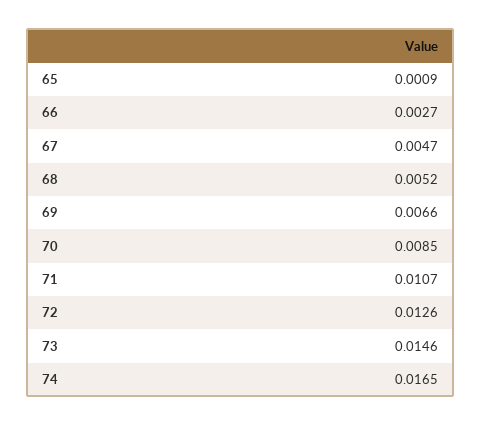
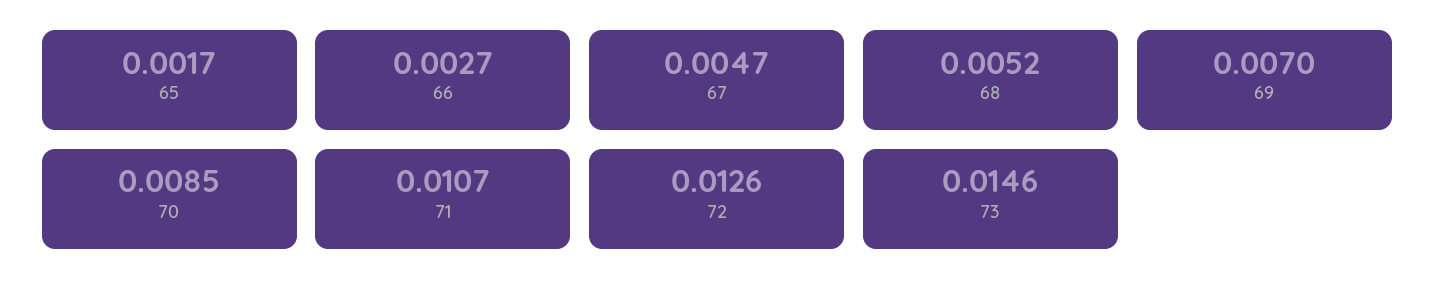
65: 0.0009 -> 0.0017
69: 0.0066 -> 0.007
74: 0.0165 -> none

